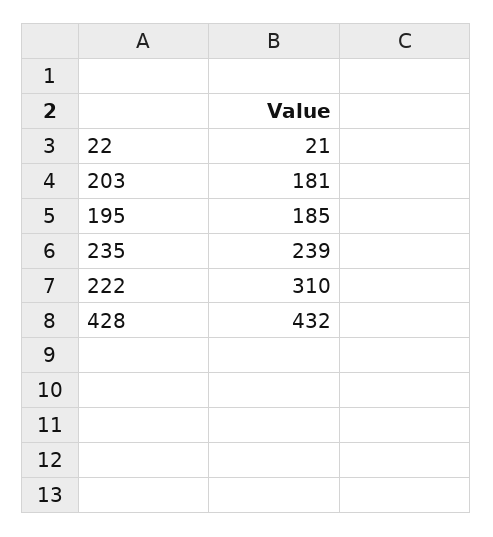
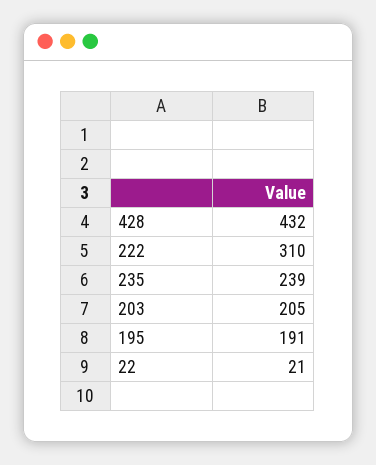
203: 181 -> 205
195: 185 -> 191

